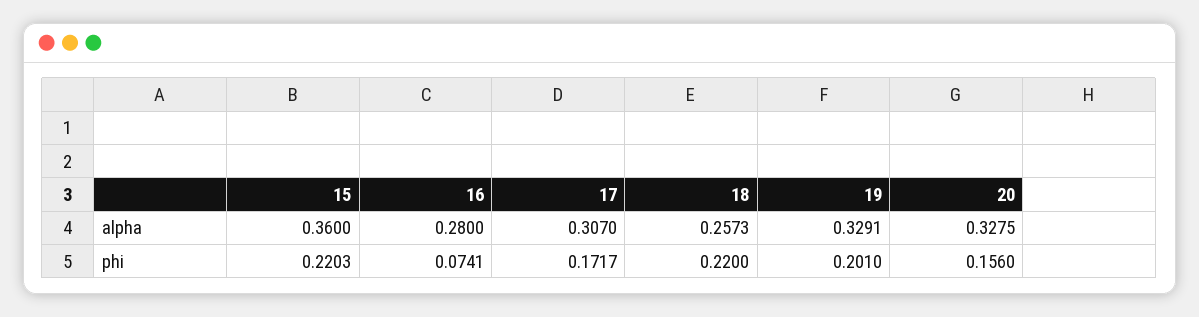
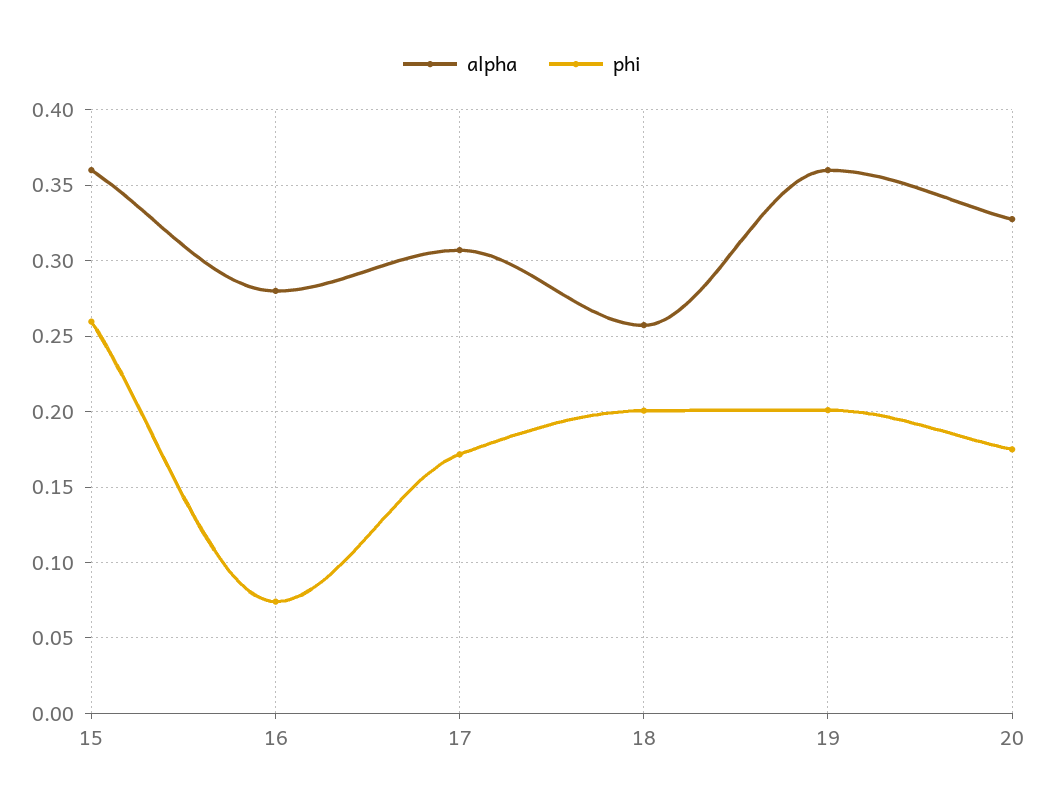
alpha, 19: 0.3291 -> 0.36
phi, 15: 0.2203 -> 0.26
phi, 18: 0.22 -> 0.2
phi, 20: 0.156 -> 0.175

